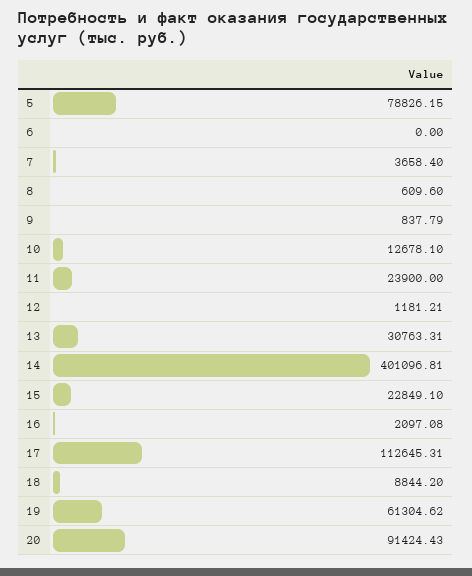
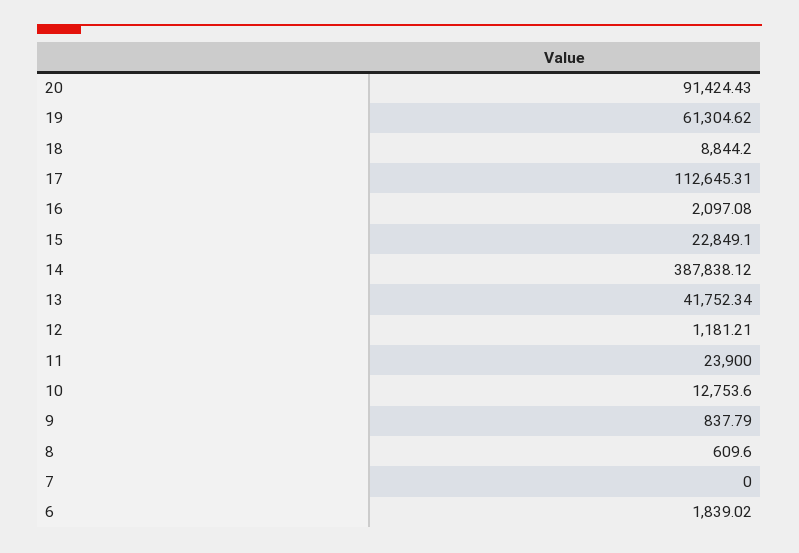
5: 78826.15 -> none
6: 0 -> 1839.02
7: 3658.4 -> 0
10: 12678.1 -> 12753.6
13: 30763.31 -> 41752.34
14: 401096.81 -> 387838.12

